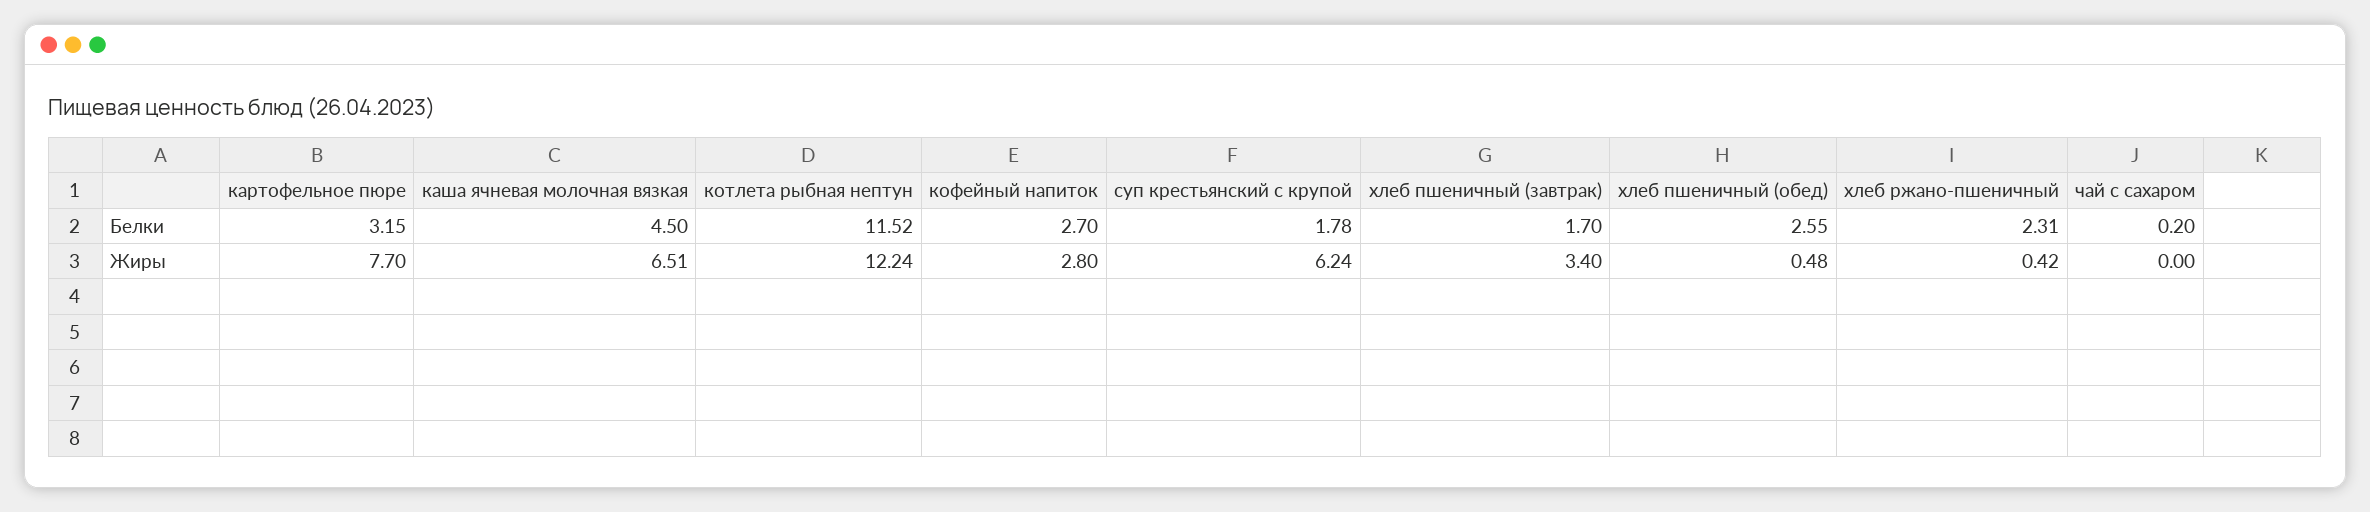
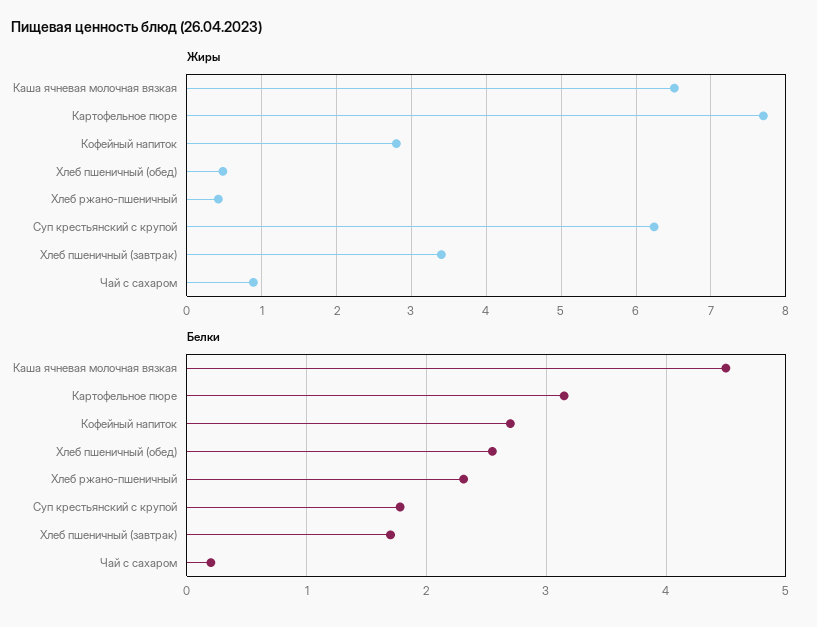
Белки, котлета рыбная нептун: 11.52 -> none
Жиры, котлета рыбная нептун: 12.24 -> none
Жиры, чай с сахаром: 0 -> 0.9

